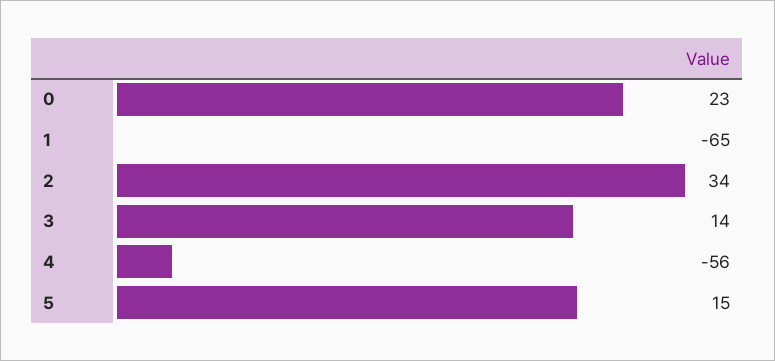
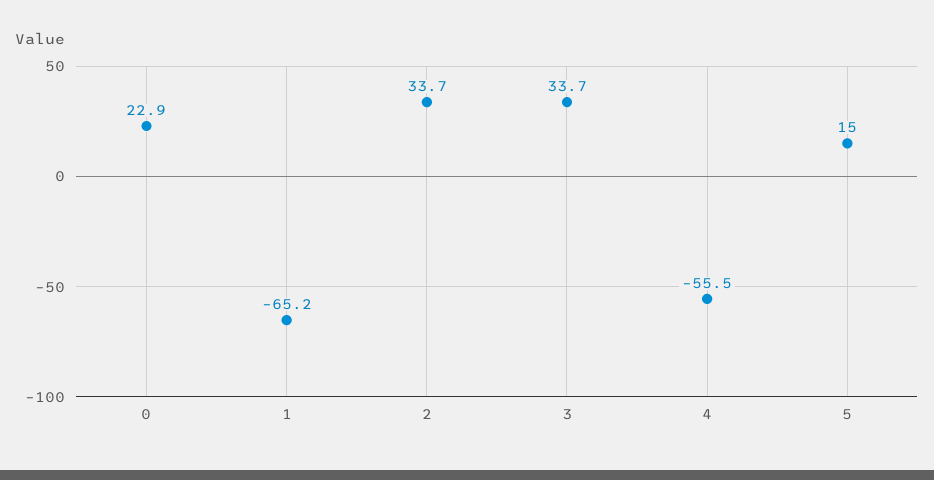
3: 14 -> 33.7

